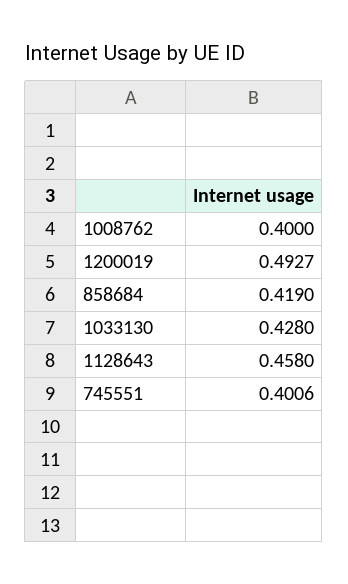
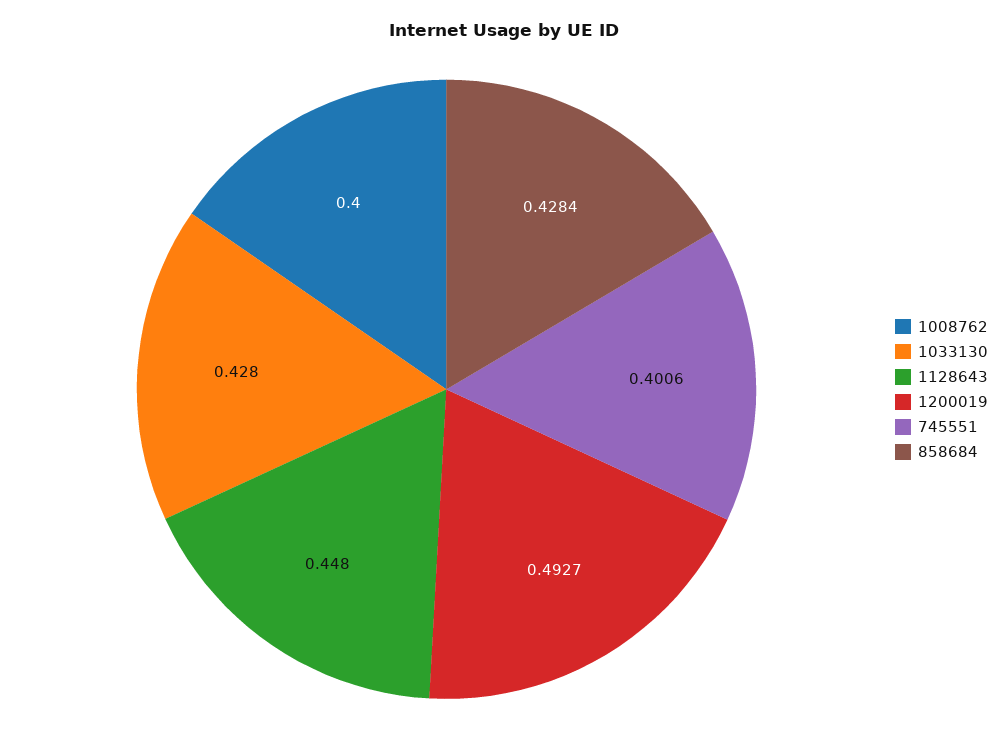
858684: 0.419 -> 0.4284
1128643: 0.458 -> 0.448

